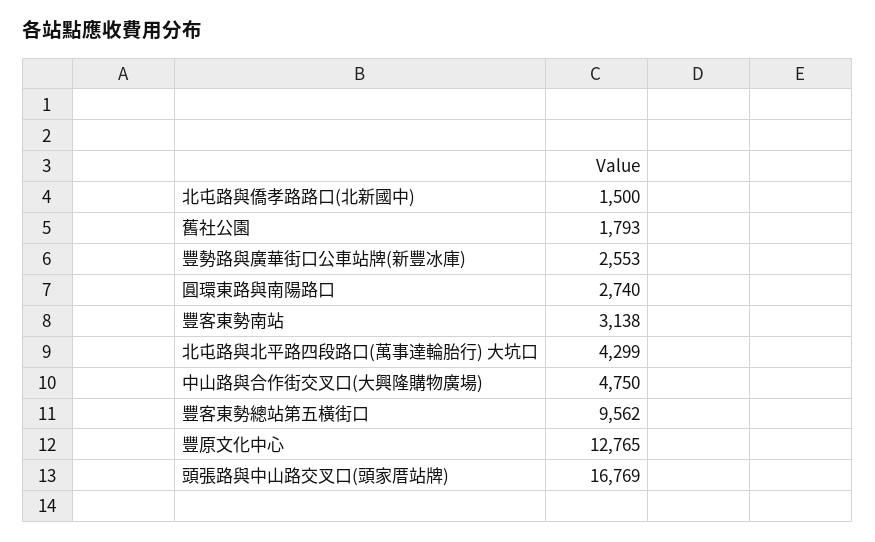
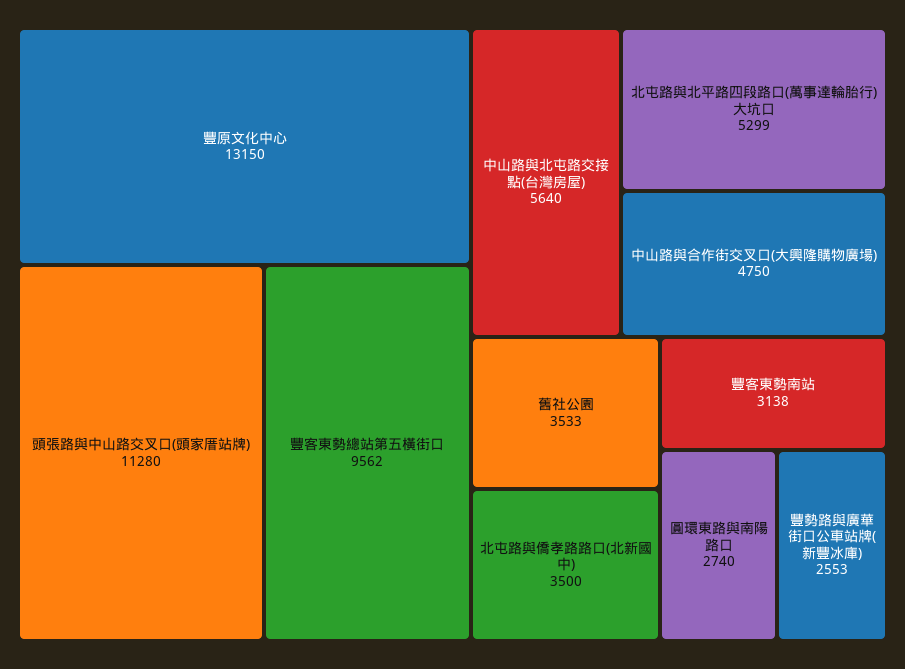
北屯路與僑孝路路口(北新國中): 1500 -> 3500
舊社公園: 1793 -> 3533
北屯路與北平路四段路口(萬事達輪胎行) 大坑口: 4299 -> 5299
豐原文化中心: 12765 -> 13150
頭張路與中山路交叉口(頭家厝站牌): 16769 -> 11280
中山路與北屯路交接點(台灣房屋): none -> 5640

